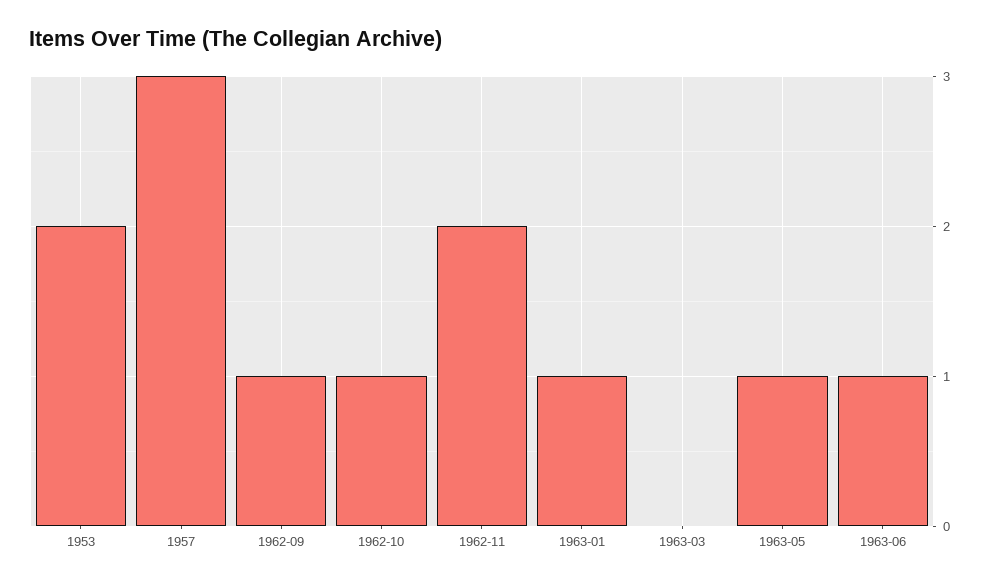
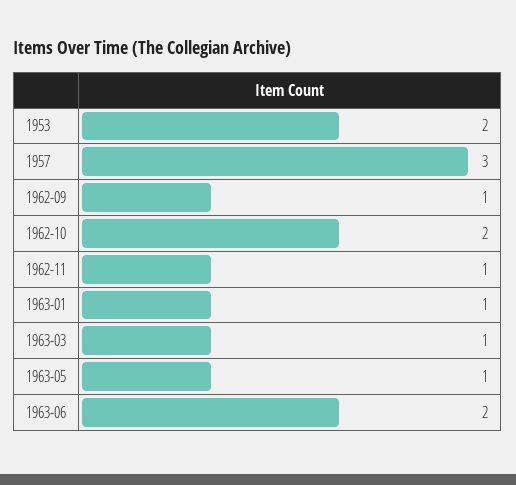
1962-10: 1 -> 2
1962-11: 2 -> 1
1963-03: 0 -> 1
1963-06: 1 -> 2

